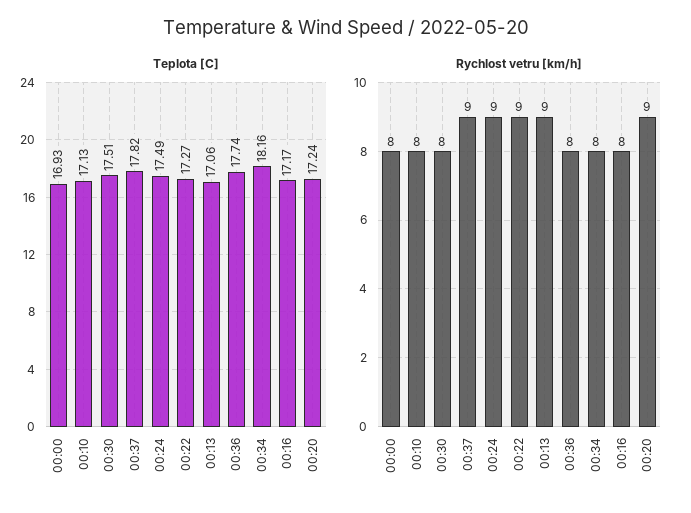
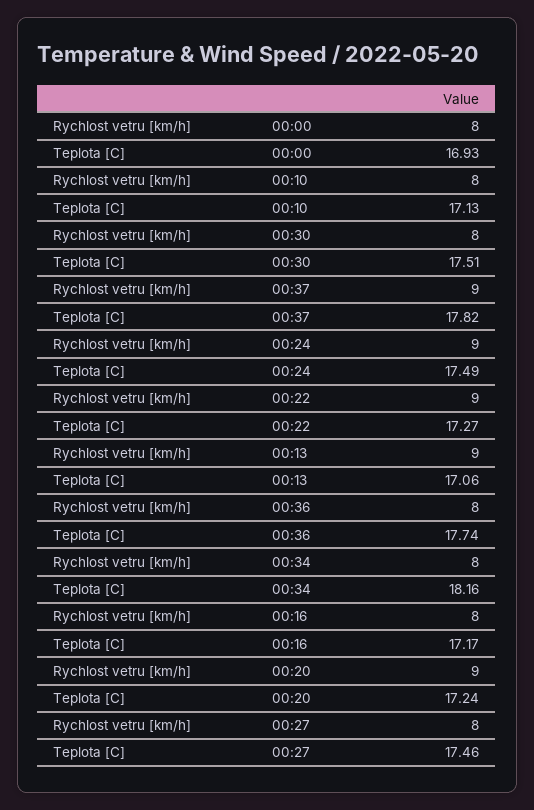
Rychlost vetru [km/h], 00:27: none -> 8
Teplota [C], 00:27: none -> 17.46

